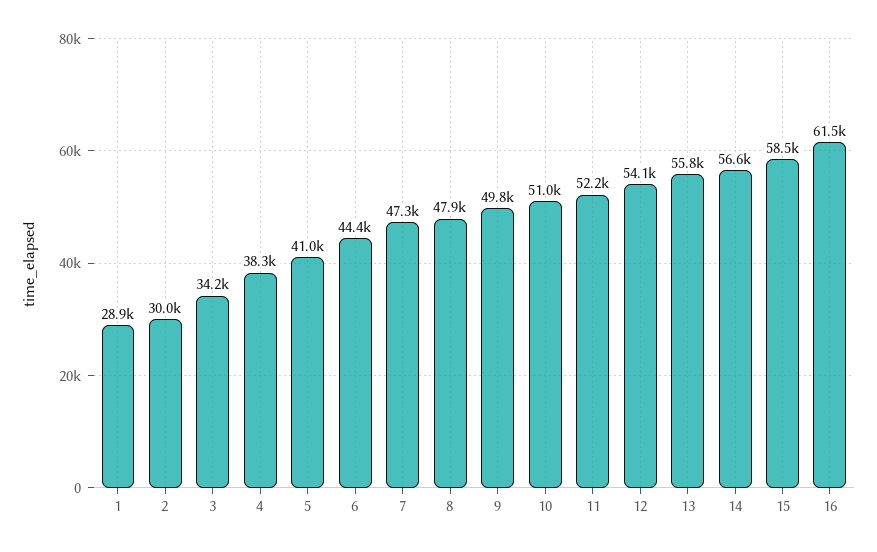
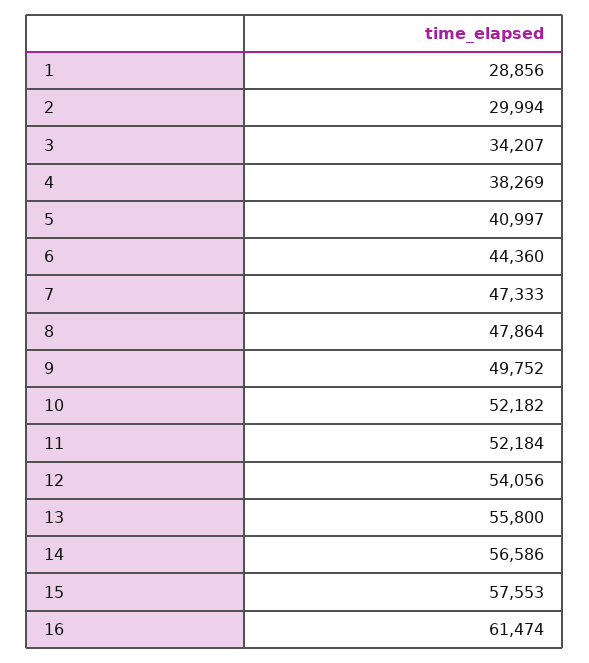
10: 51000 -> 52182
15: 58500 -> 57553

